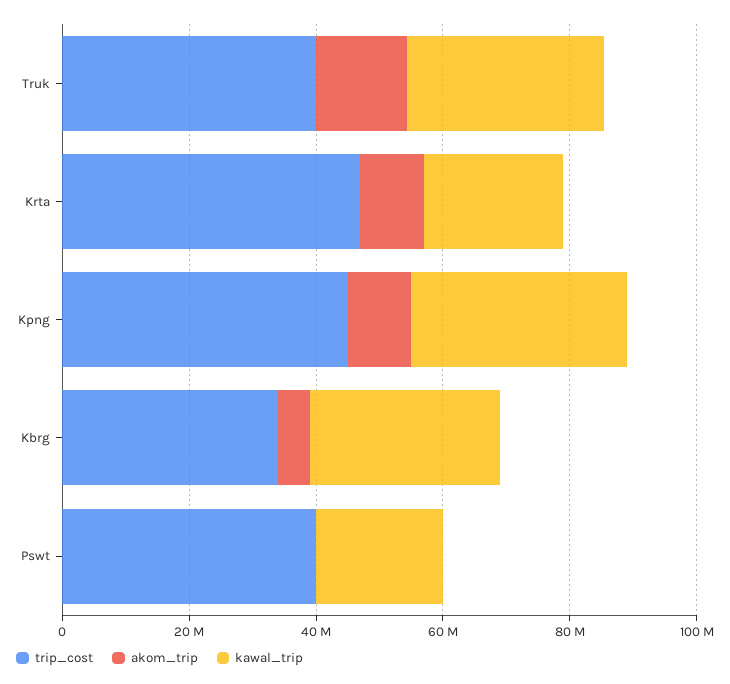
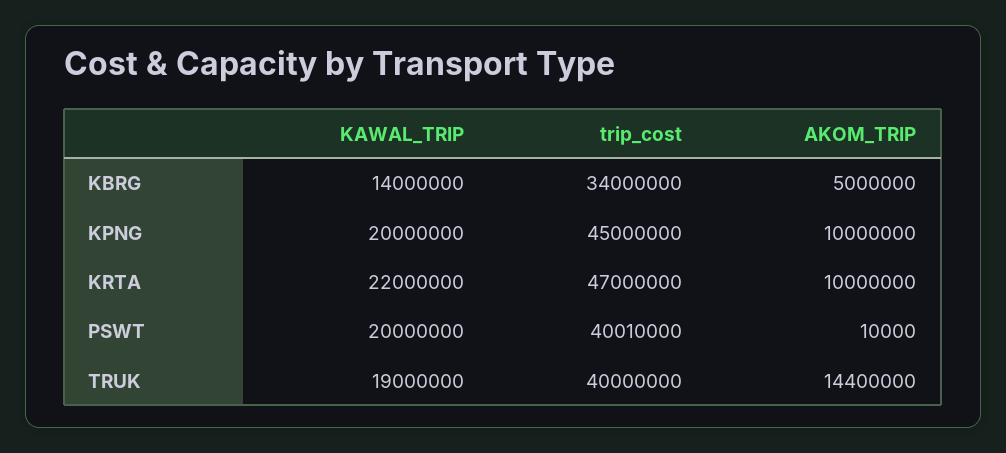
kawal_trip, Truk: 30000000 -> 19000000
kawal_trip, Kpng: 35000000 -> 20000000
kawal_trip, Kbrg: 30000000 -> 14000000

